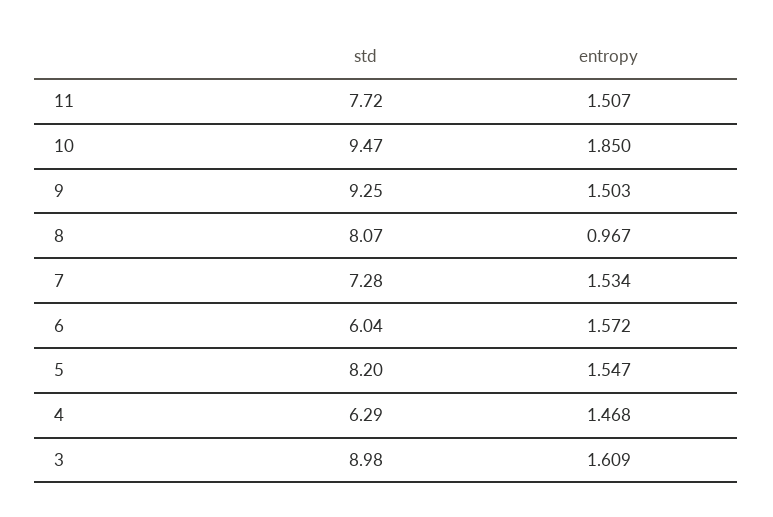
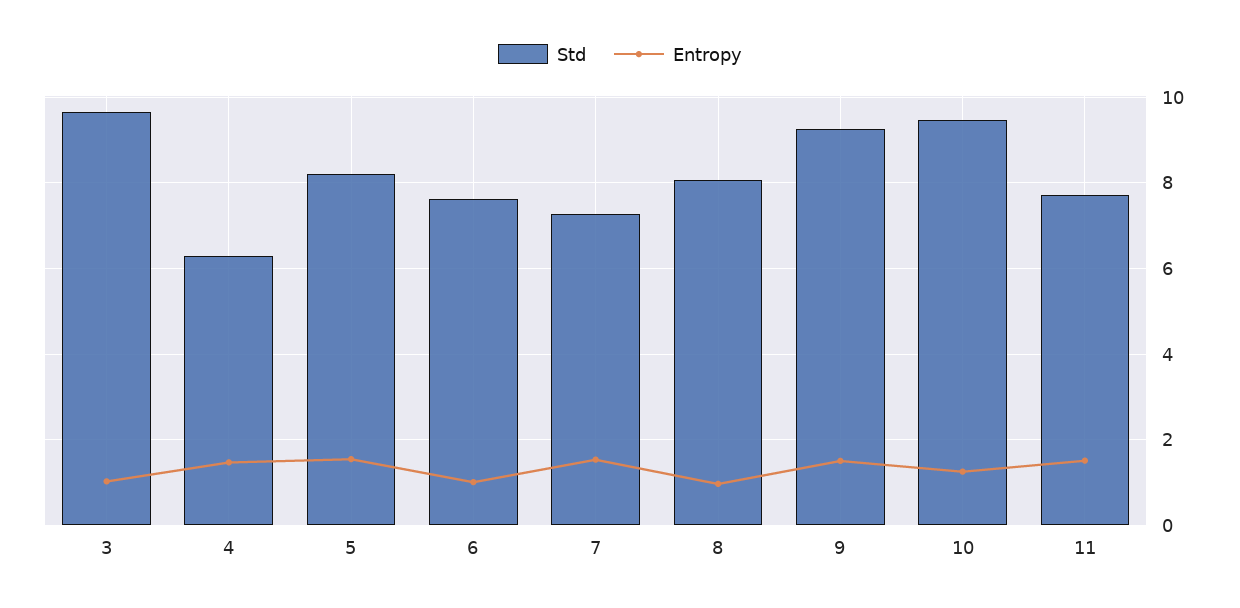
entropy, 10: 1.85 -> 1.2
std, 6: 6.04 -> 7.6
entropy, 6: 1.572 -> 1
std, 3: 8.98 -> 9.6
entropy, 3: 1.609 -> 1

